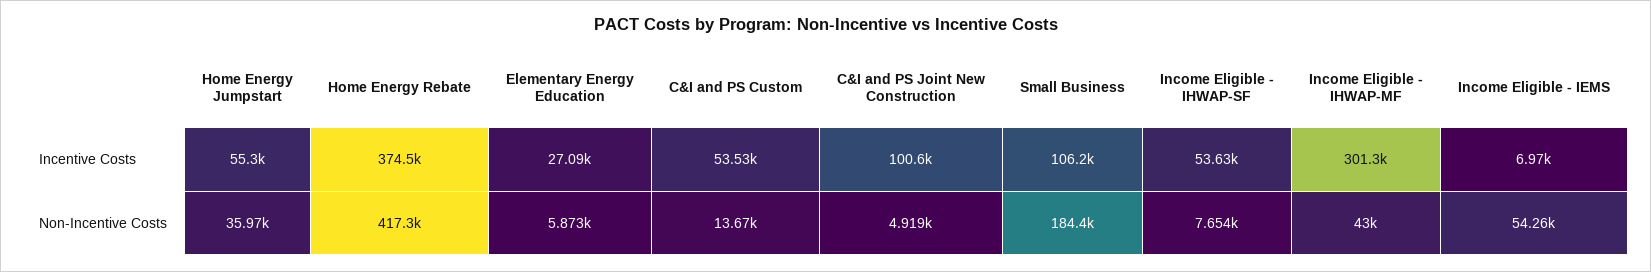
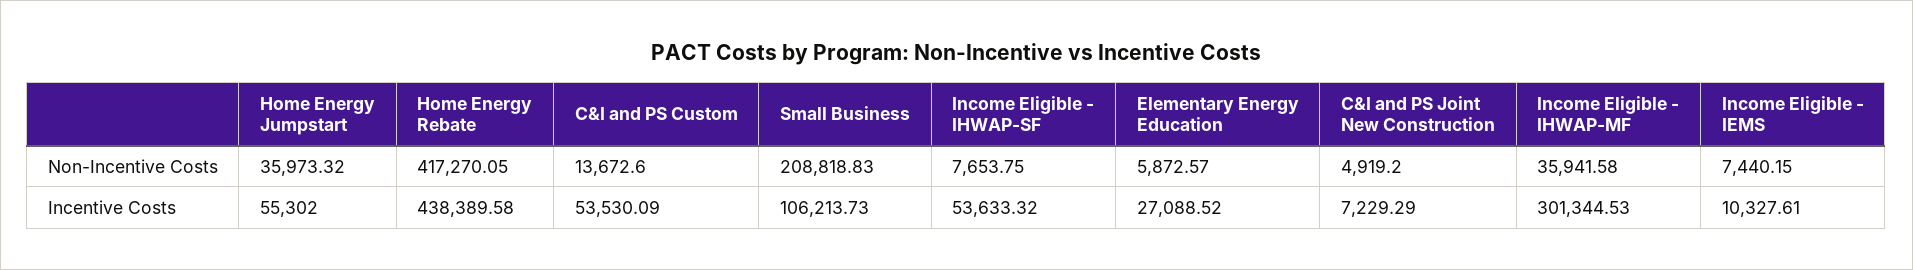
Home Energy Rebate, Incentive Costs: 374500 -> 438389.58
C&I and PS Joint New Construction, Incentive Costs: 100600 -> 7229.29
Income Eligible - IEMS, Incentive Costs: 6970 -> 10327.61
Small Business, Non-Incentive Costs: 184400 -> 208818.83
Income Eligible - IHWAP-MF, Non-Incentive Costs: 43000 -> 35941.58
Income Eligible - IEMS, Non-Incentive Costs: 54260 -> 7440.15

